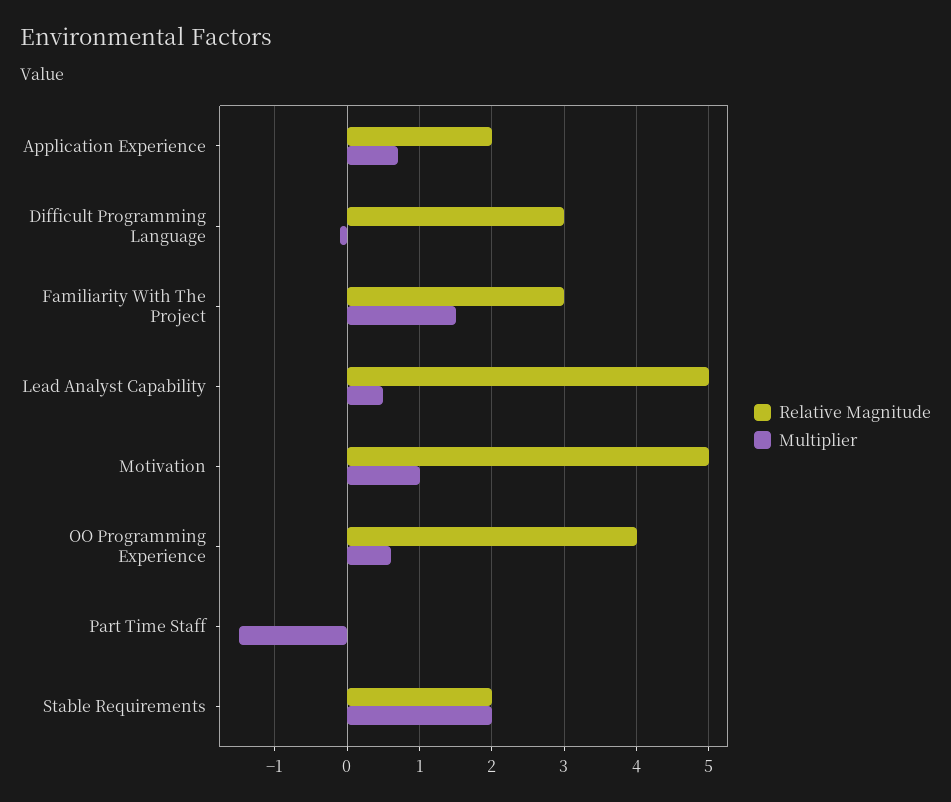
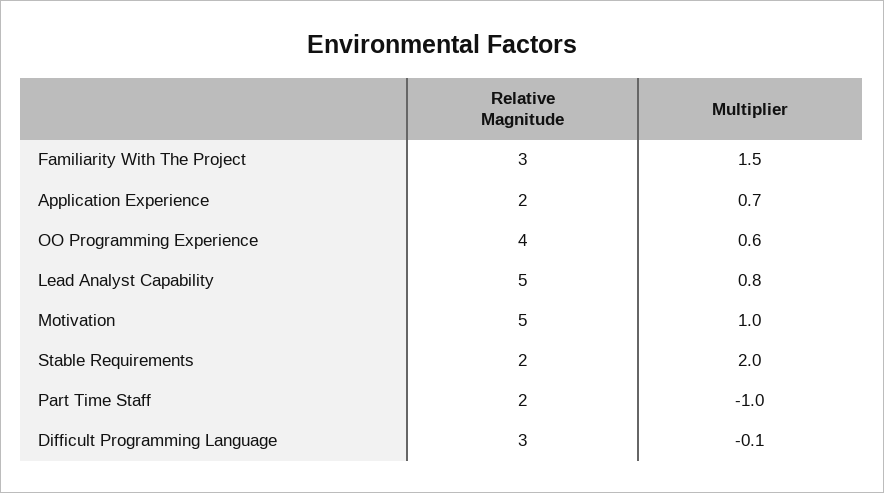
Multiplier, Lead Analyst Capability: 0.5 -> 0.8
Relative Magnitude, Part Time Staff: 0 -> 2
Multiplier, Part Time Staff: -1.5 -> -1

